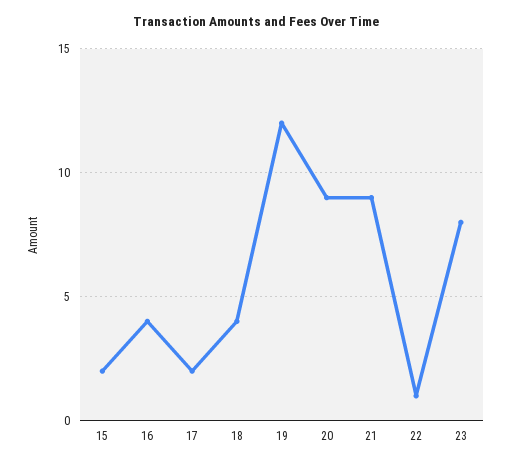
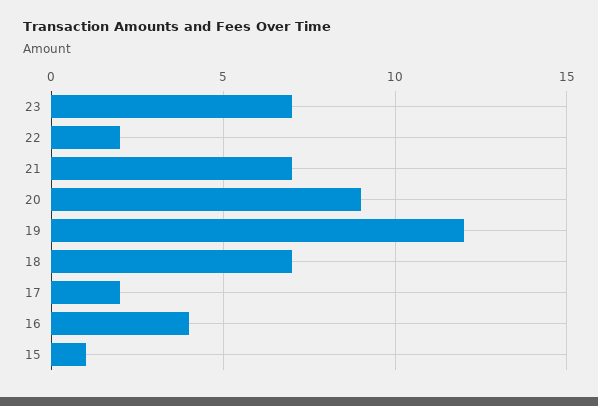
15: 2 -> 1
18: 4 -> 7
21: 9 -> 7
22: 1 -> 2
23: 8 -> 7

